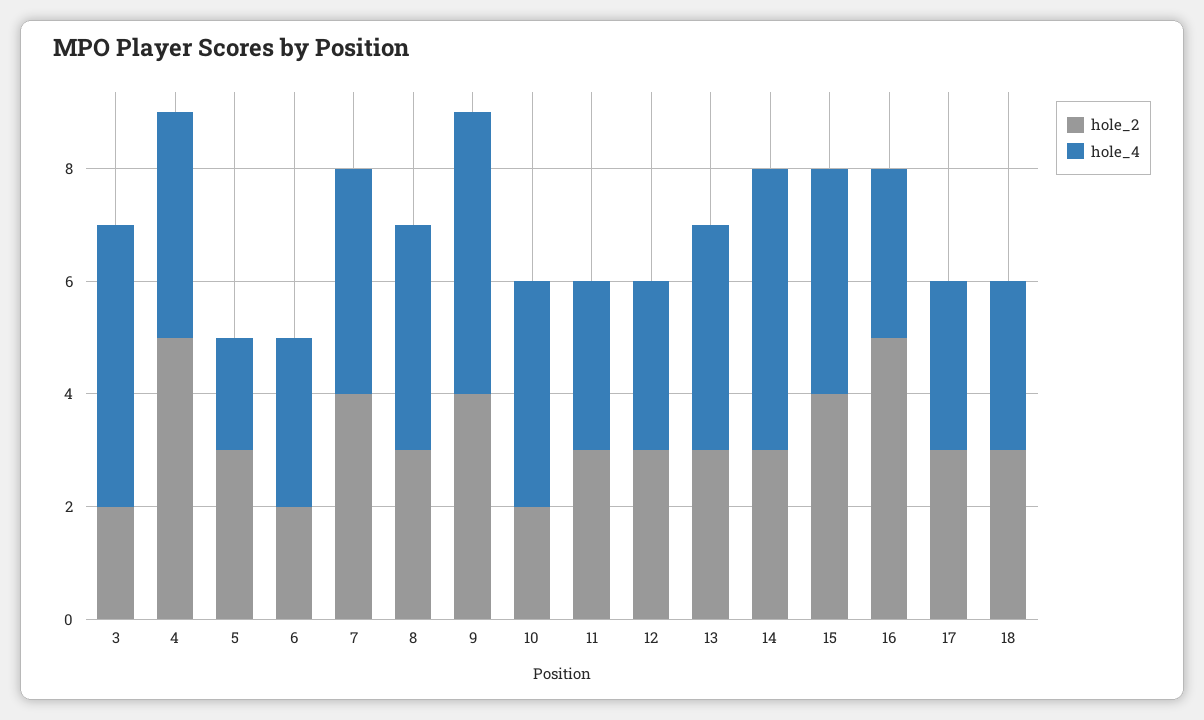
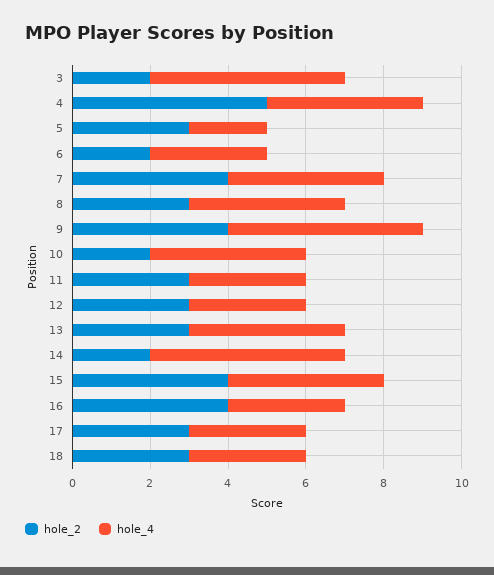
hole_2, 14: 3 -> 2
hole_2, 16: 5 -> 4

